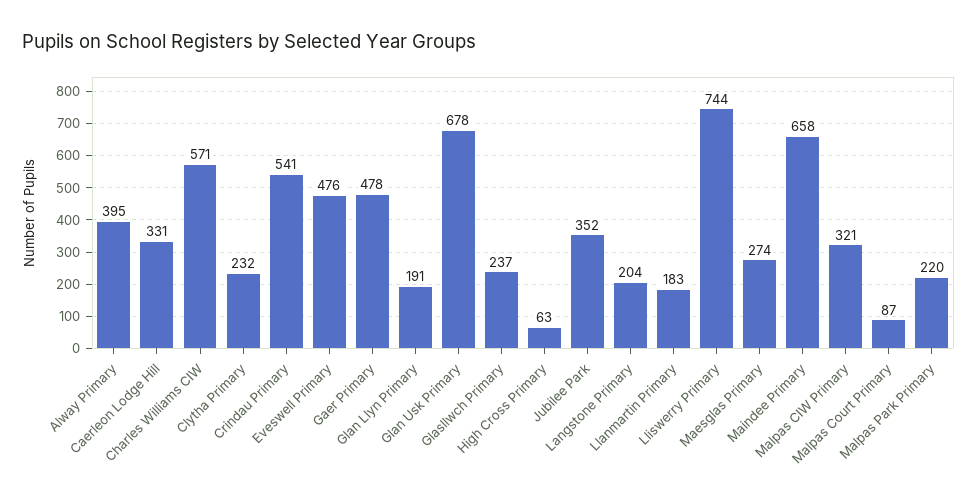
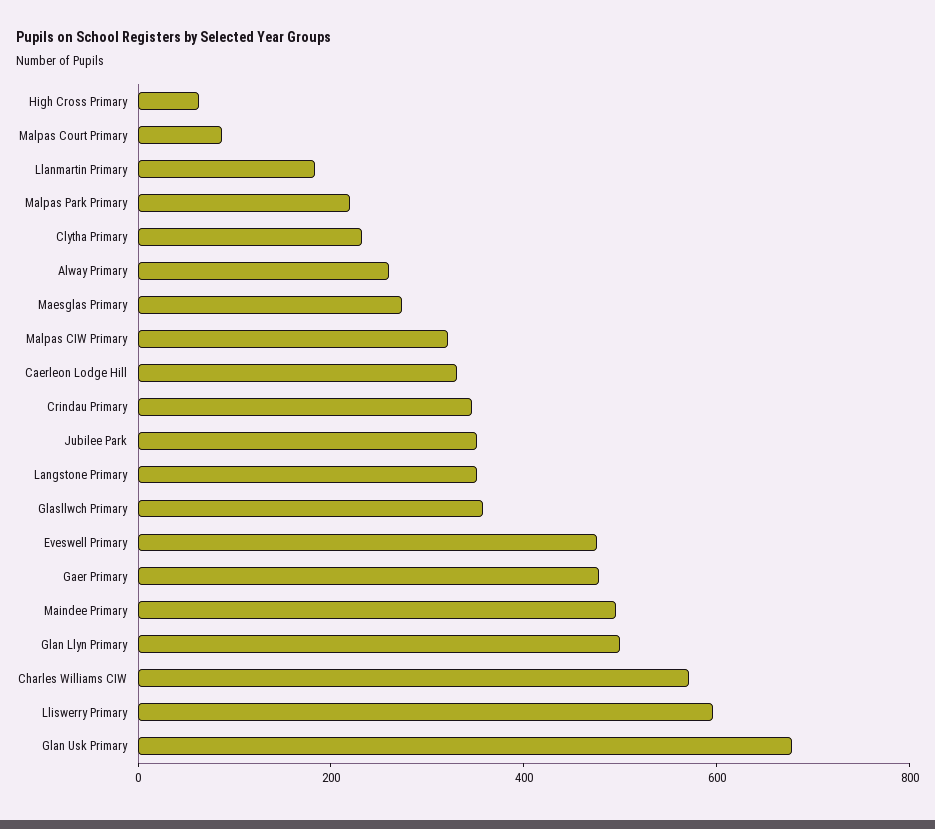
Alway Primary: 395 -> 250
Crindau Primary: 541 -> 350
Glan Llyn Primary: 191 -> 500
Glasllwch Primary: 237 -> 350
Langstone Primary: 204 -> 350
Lliswerry Primary: 744 -> 600
Maindee Primary: 658 -> 500

